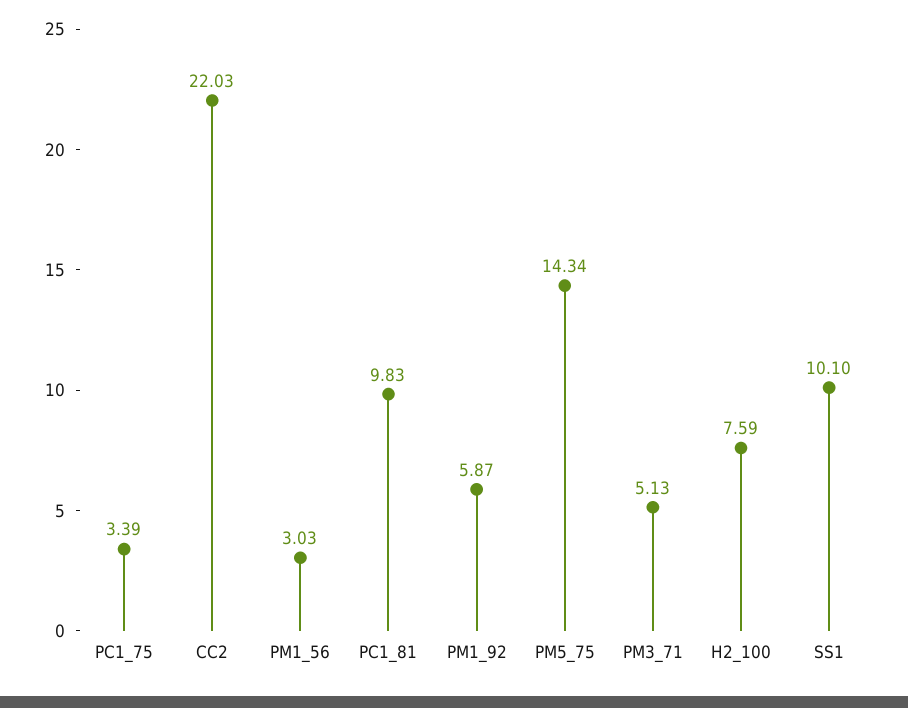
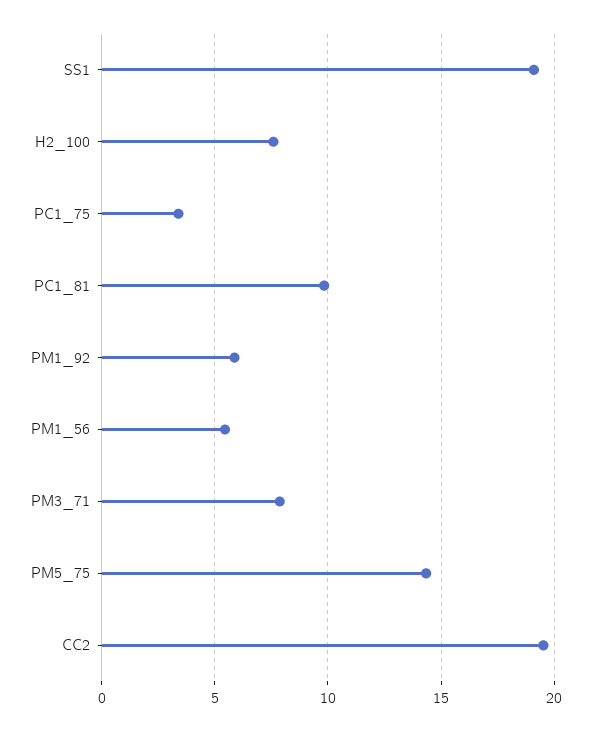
CC2: 22.03 -> 19.5
PM1_56: 3.03 -> 5.5
PM3_71: 5.13 -> 8
SS1: 10.1 -> 19

